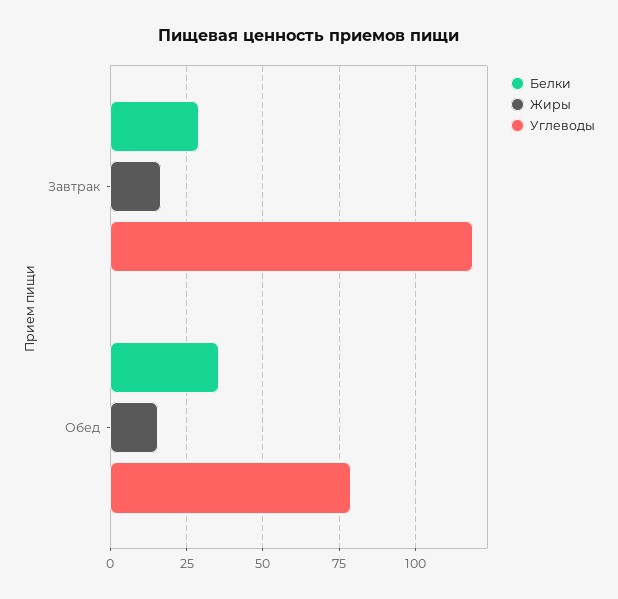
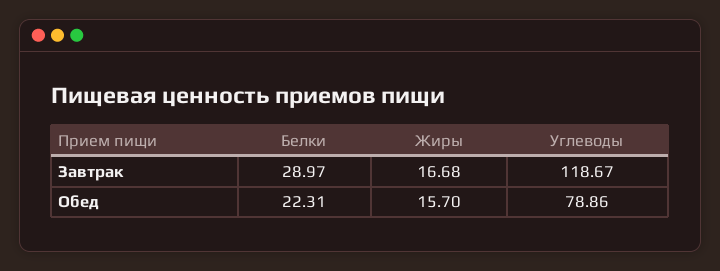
Белки, Обед: 35 -> 22.31

